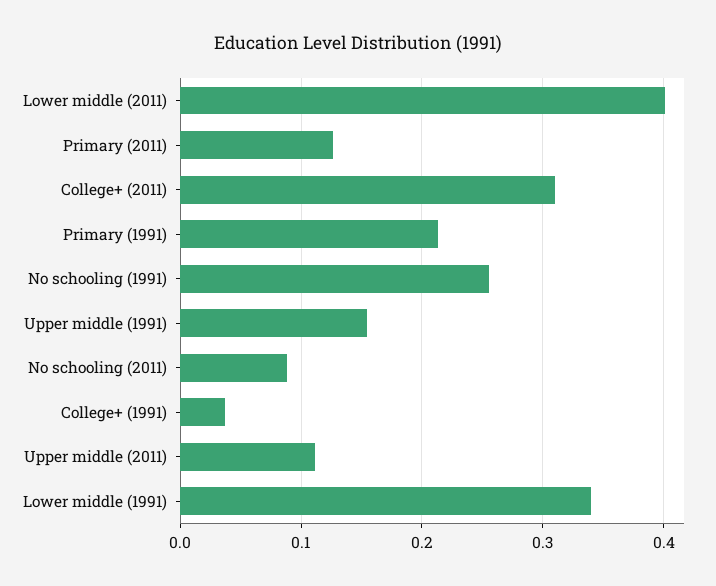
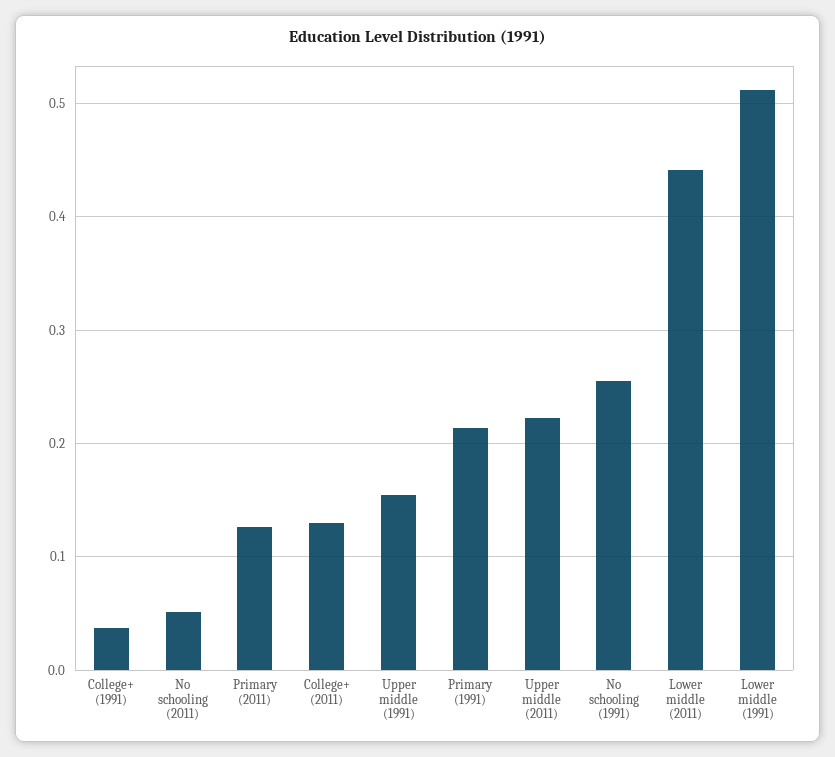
Lower middle (2011): 0.4 -> 0.44
College+ (2011): 0.31 -> 0.13
No schooling (2011): 0.09 -> 0.05
Upper middle (2011): 0.11 -> 0.22
Lower middle (1991): 0.34 -> 0.51

